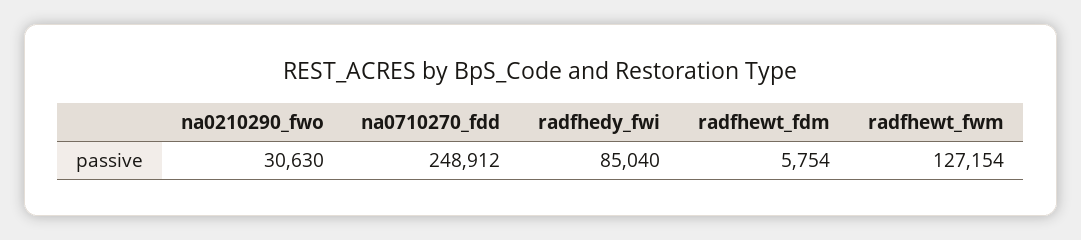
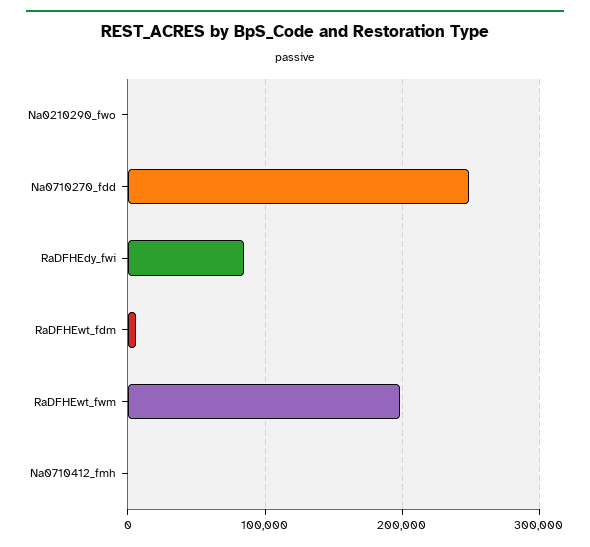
na0210290_fwo: 30630 -> 0
radfhewt_fwm: 127154 -> 200000
Na0710412_fmh: none -> 0

